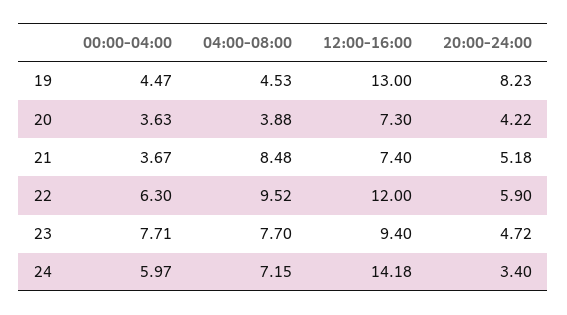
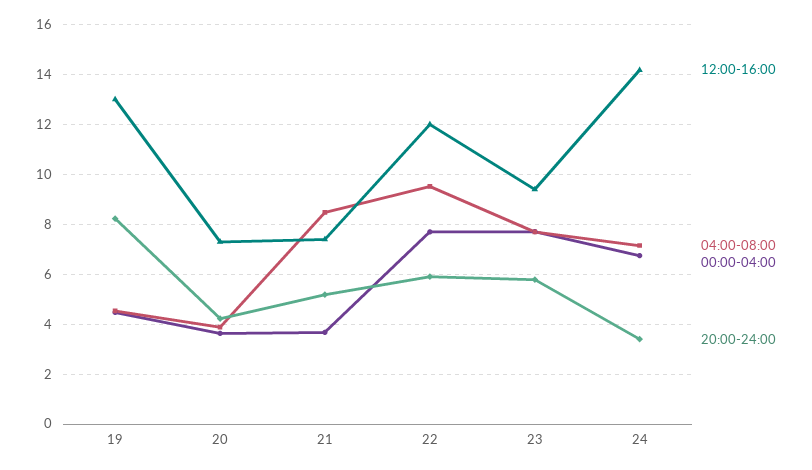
00:00-04:00, 22: 6.3 -> 7.75
20:00-24:00, 23: 4.72 -> 5.75
00:00-04:00, 24: 5.97 -> 6.75

